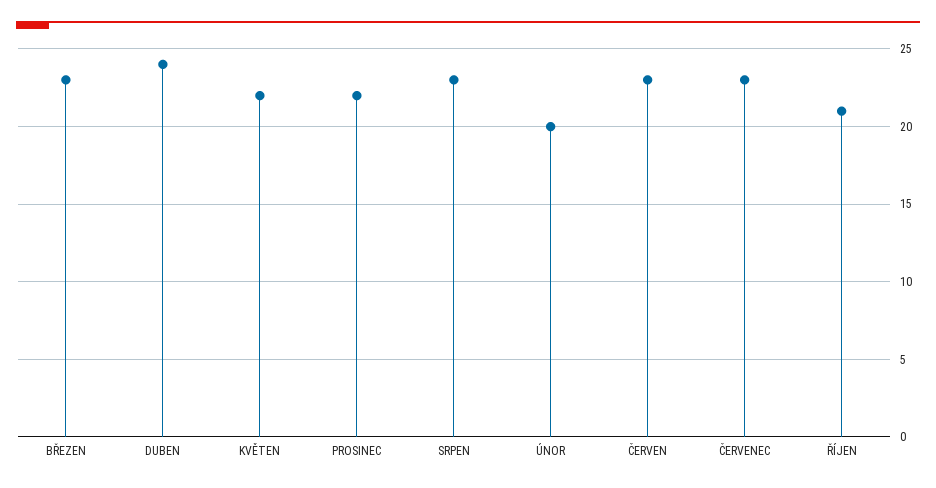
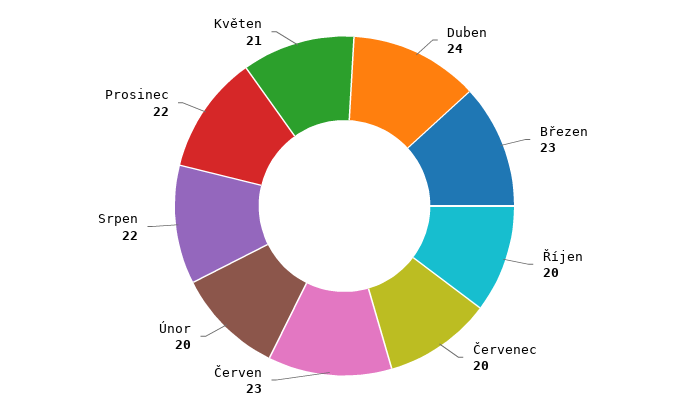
KVĚTEN: 22 -> 21
SRPEN: 23 -> 22
ČERVENEC: 23 -> 20
ŘÍJEN: 21 -> 20

